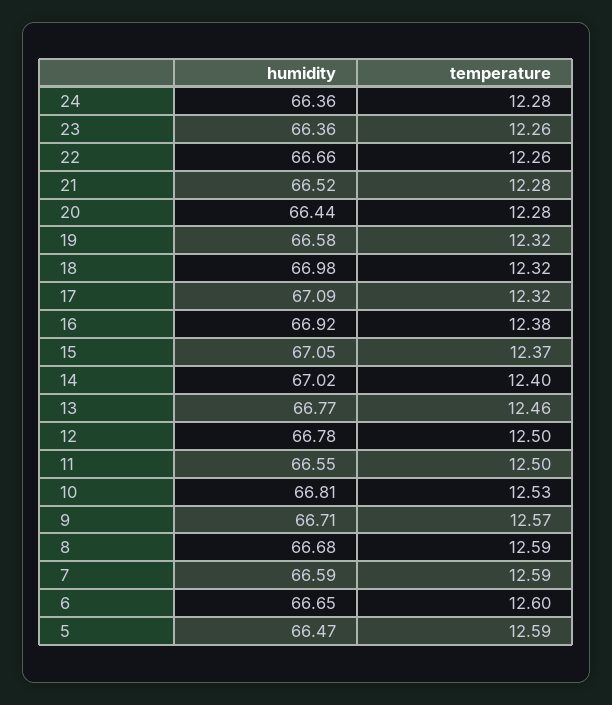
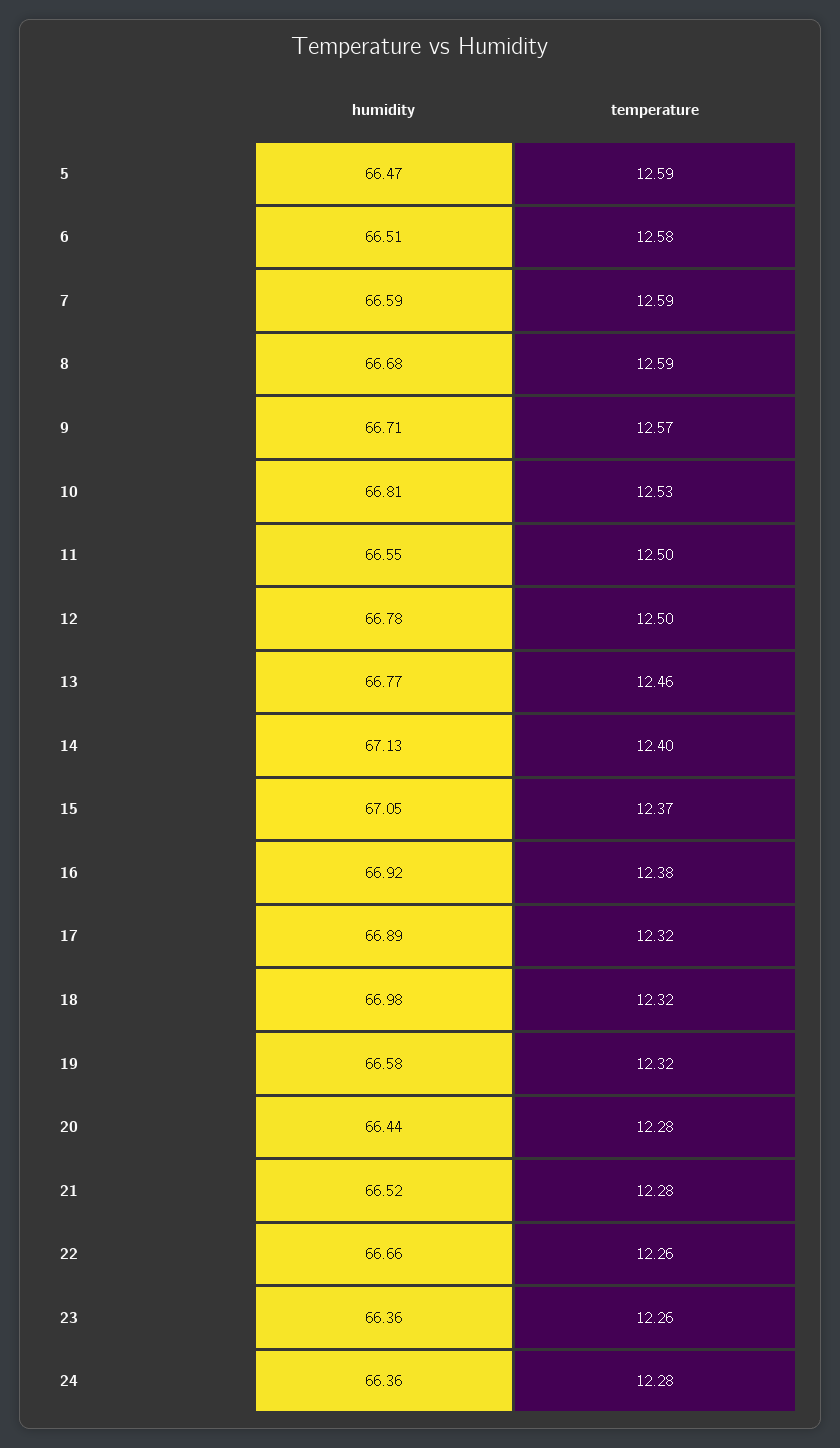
humidity, 17: 67.09 -> 66.89
humidity, 14: 67.02 -> 67.13
humidity, 6: 66.65 -> 66.51
temperature, 6: 12.6 -> 12.58

